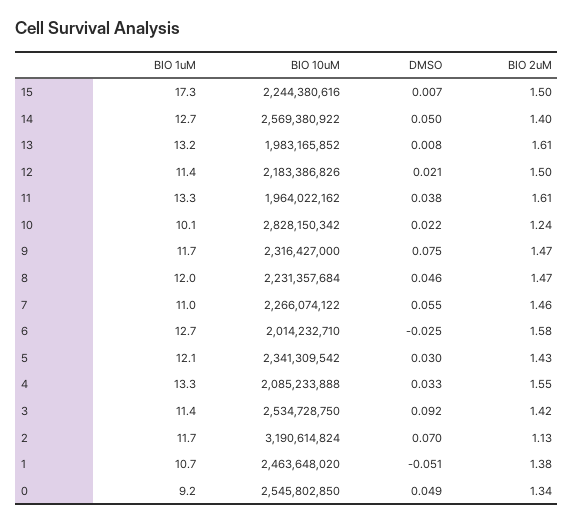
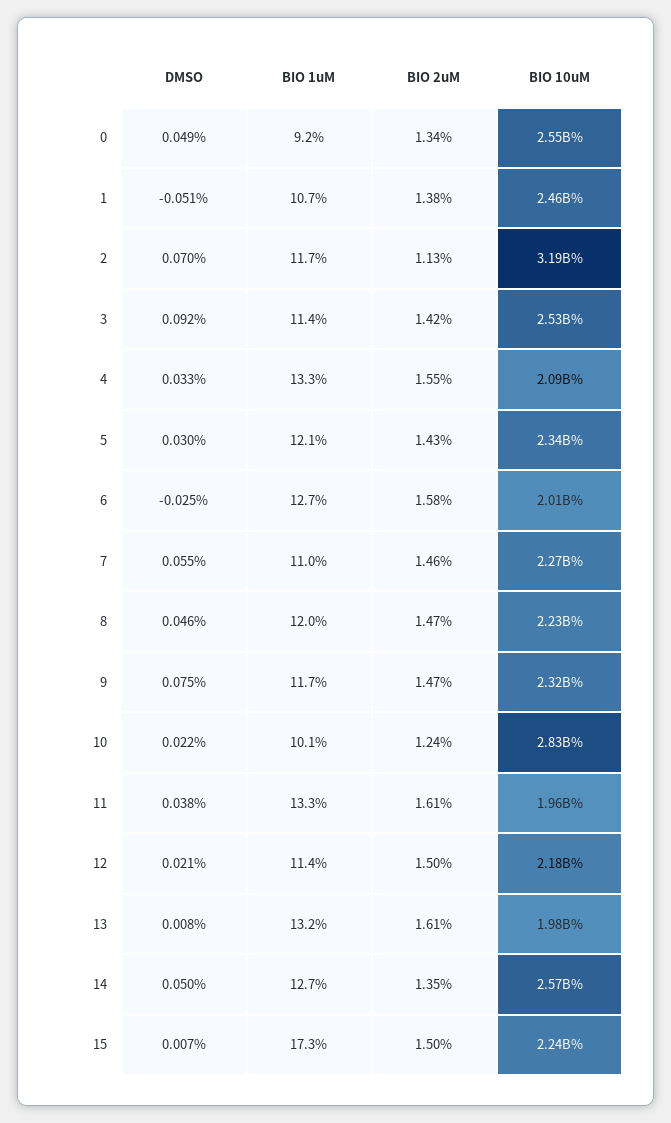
BIO 2uM, 14: 1.4 -> 1.35

